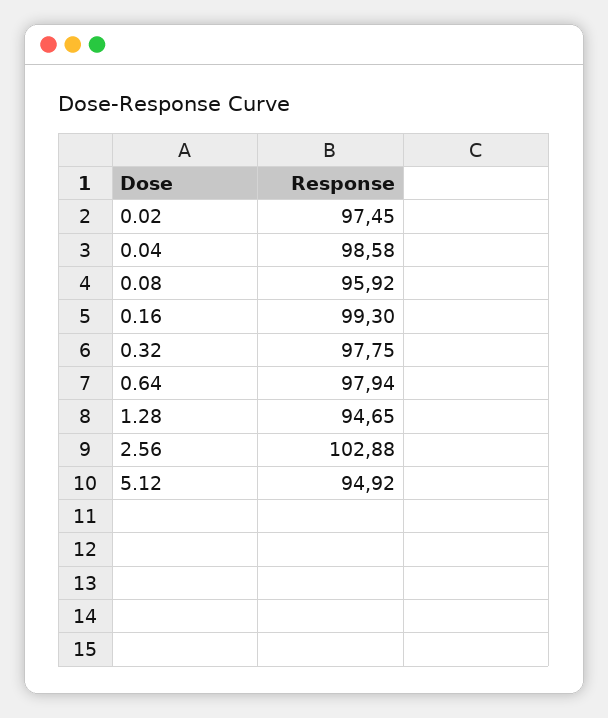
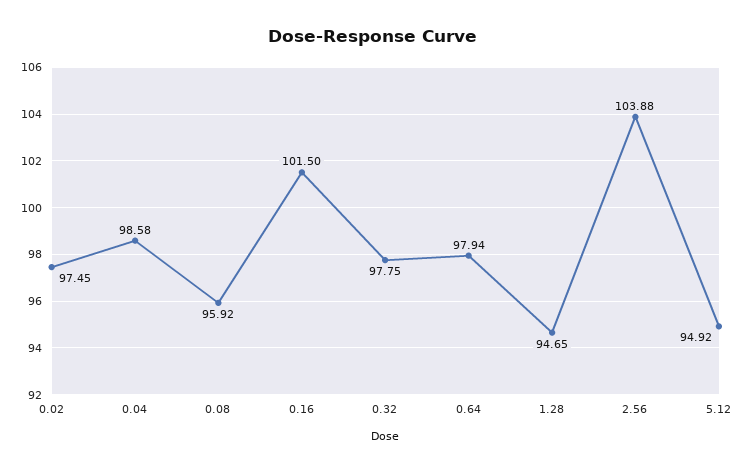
0.16: 99.3 -> 101.5
2.56: 102.88 -> 103.88

